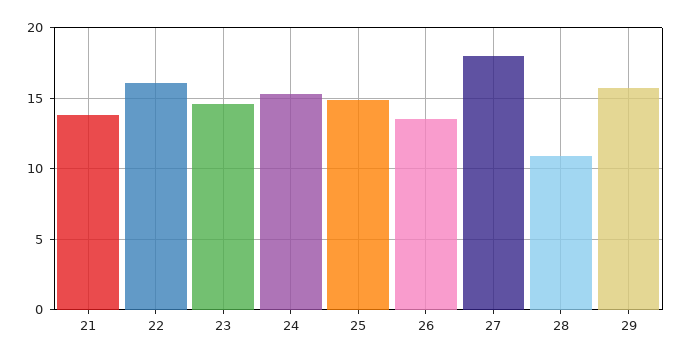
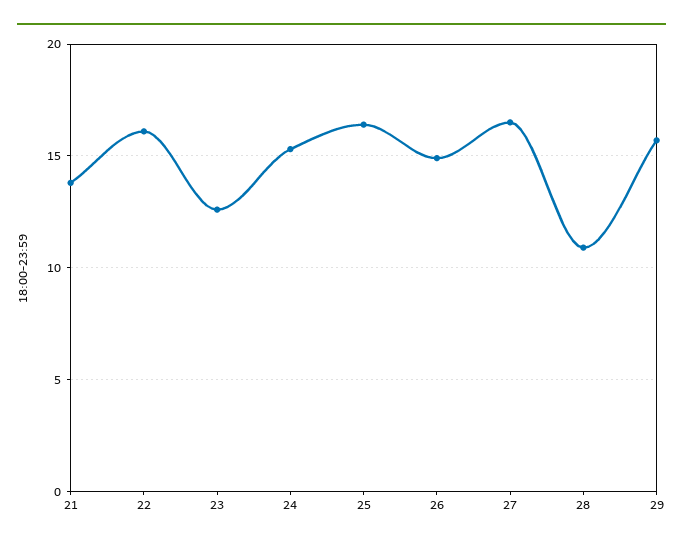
23: 14.5 -> 12.5
25: 15 -> 16.5
26: 13.5 -> 15
27: 18 -> 16.5

